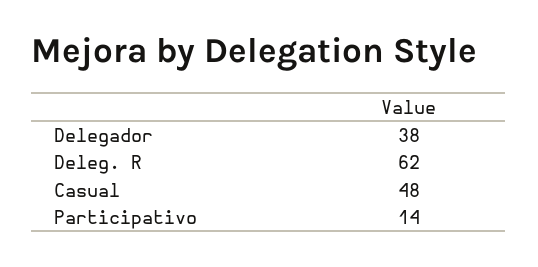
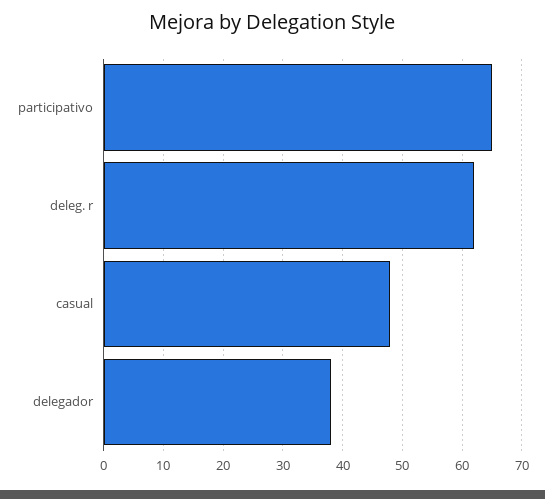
Participativo: 14 -> 65

